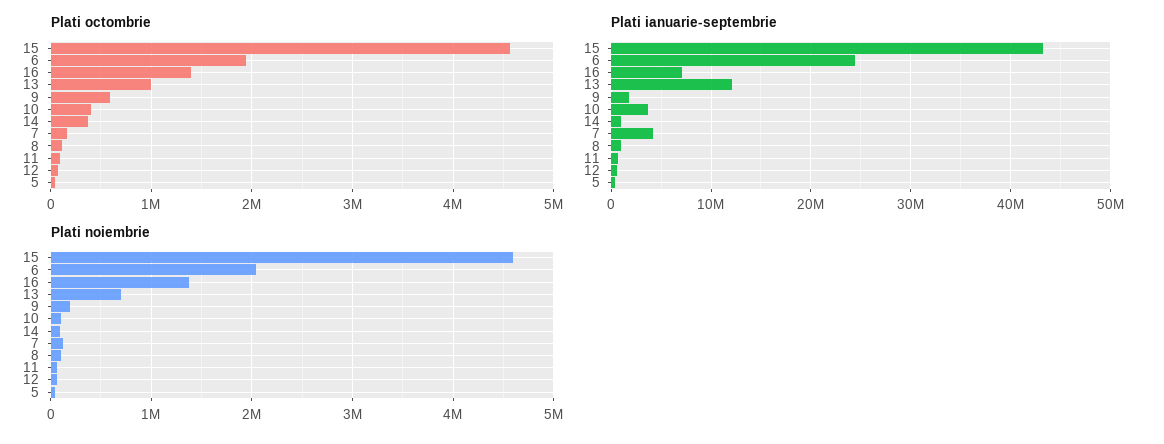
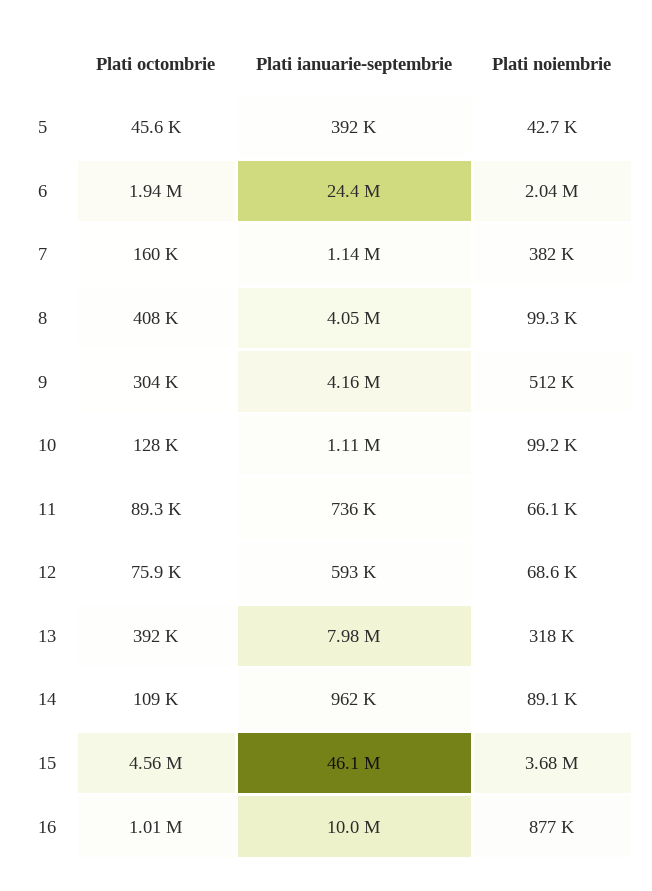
Plati octombrie, 16: 1400000 -> 1010000
Plati octombrie, 13: 1000000 -> 392000
Plati octombrie, 9: 600000 -> 304000
Plati octombrie, 10: 400000 -> 128000
Plati octombrie, 14: 400000 -> 109000
Plati octombrie, 8: 100000 -> 408000
Plati ianuarie-septembrie, 15: 43000000 -> 46100000
Plati ianuarie-septembrie, 16: 7000000 -> 10000000
Plati ianuarie-septembrie, 13: 12000000 -> 7980000
Plati ianuarie-septembrie, 9: 2000000 -> 4160000
Plati ianuarie-septembrie, 10: 4000000 -> 1110000
Plati ianuarie-septembrie, 7: 4000000 -> 1140000
Plati ianuarie-septembrie, 8: 1000000 -> 4050000
Plati noiembrie, 15: 4600000 -> 3680000
Plati noiembrie, 16: 1400000 -> 877000
Plati noiembrie, 13: 700000 -> 318000
Plati noiembrie, 9: 200000 -> 512000
Plati noiembrie, 7: 100000 -> 382000

